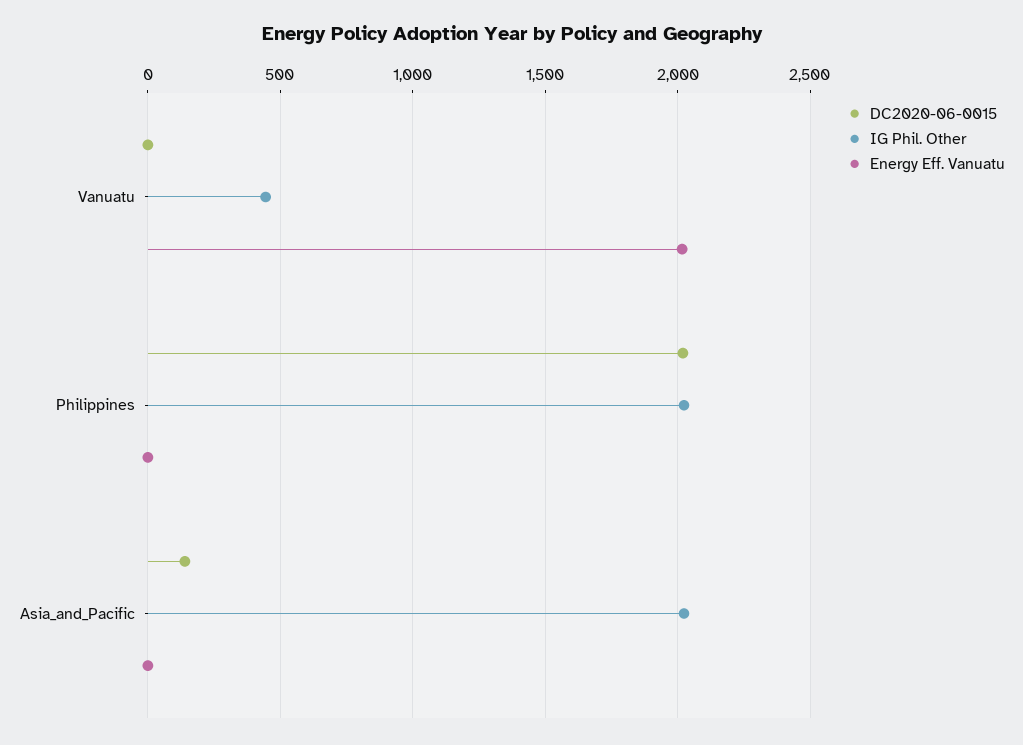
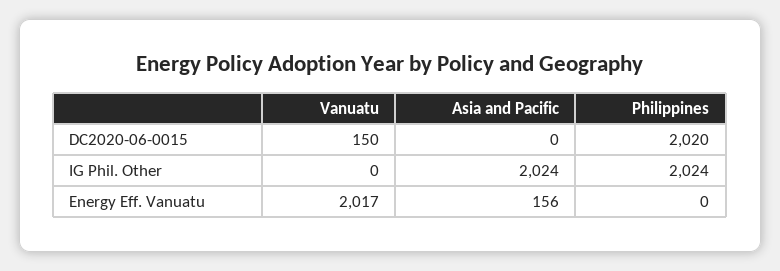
DC2020-06-0015, Vanuatu: 0 -> 150
IG Phil. Other, Vanuatu: 450 -> 0
DC2020-06-0015, Asia_and_Pacific: 150 -> 0
Energy Eff. Vanuatu, Asia_and_Pacific: 0 -> 156

